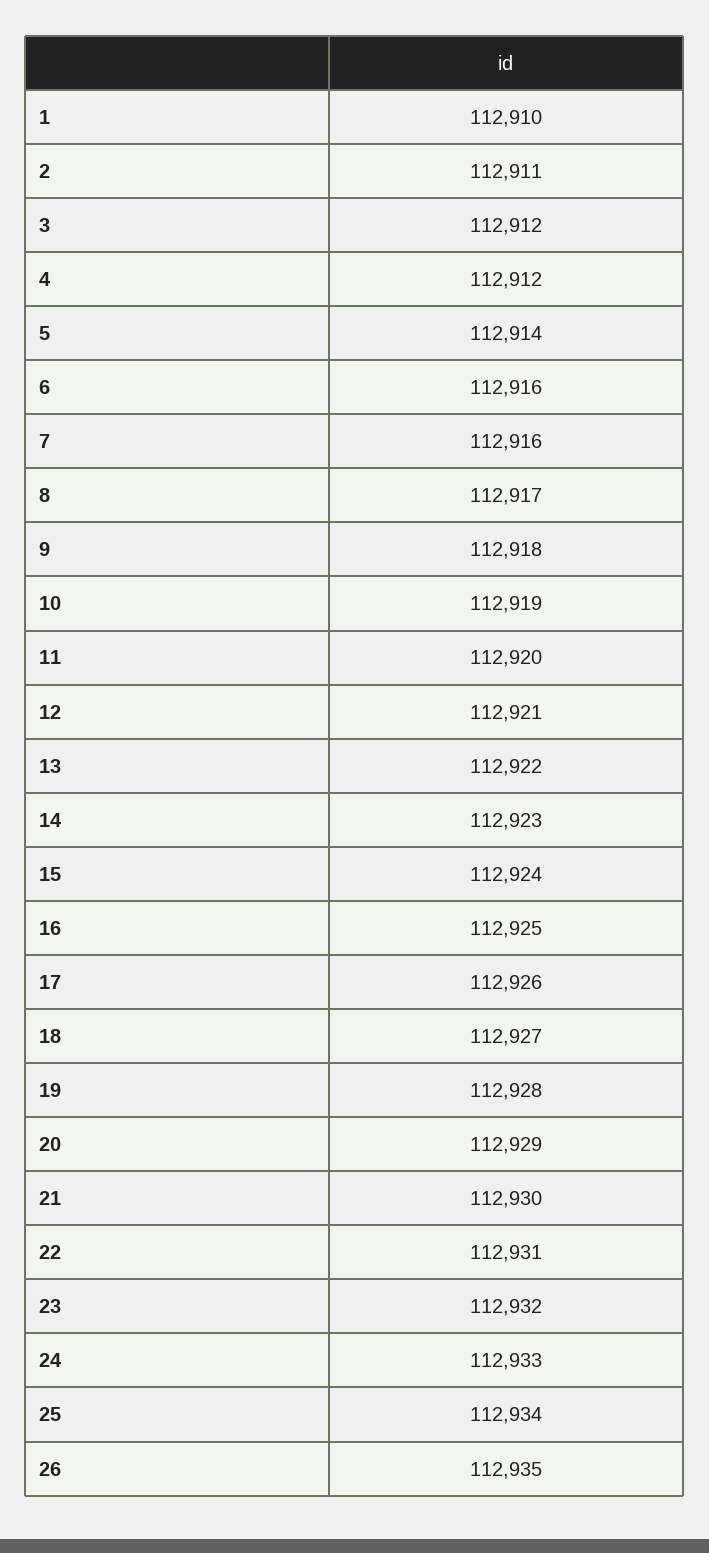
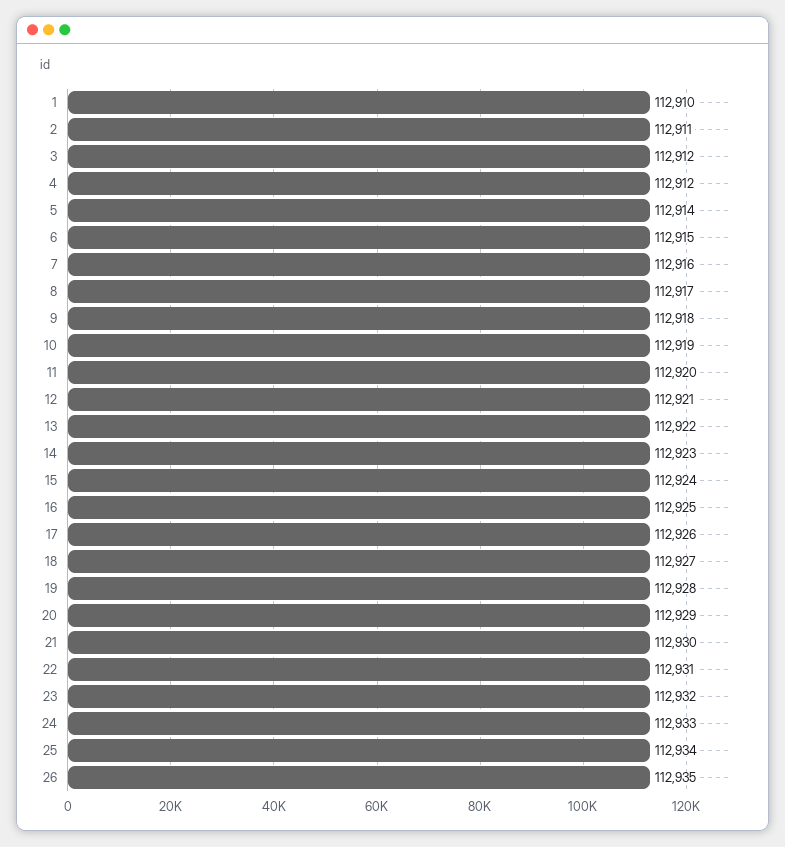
6: 112916 -> 112915

